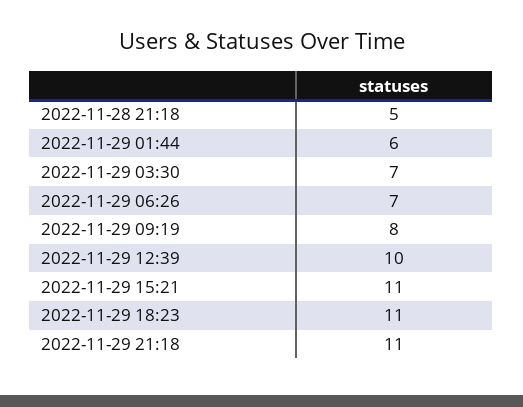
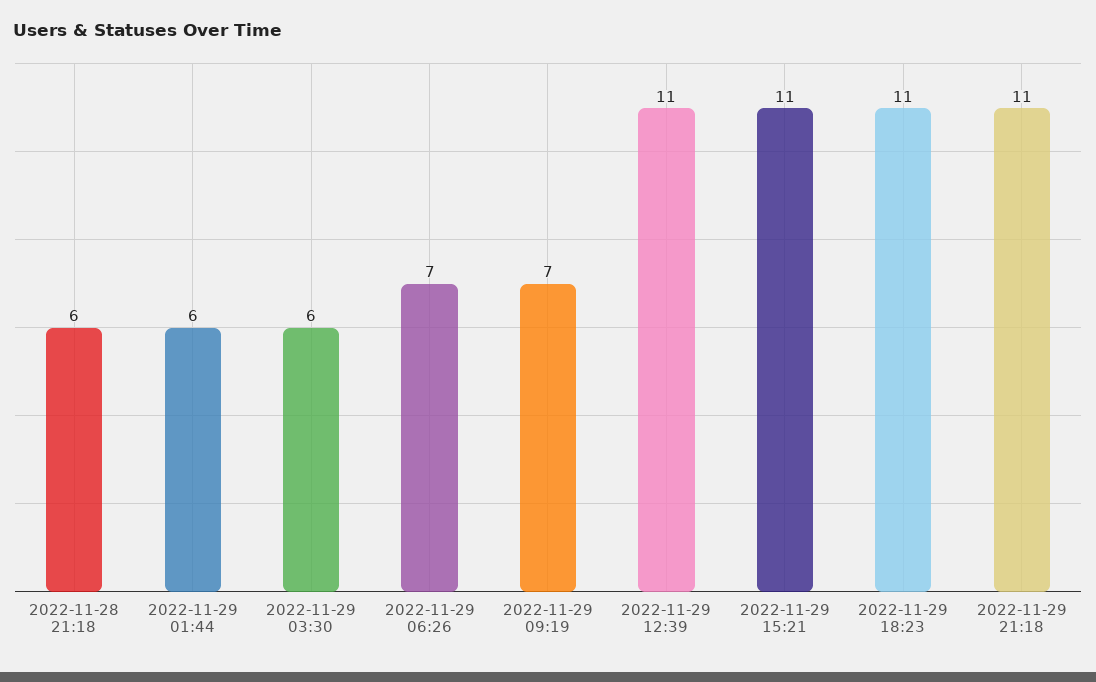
2022-11-28 21:18: 5 -> 6
2022-11-29 03:30: 7 -> 6
2022-11-29 09:19: 8 -> 7
2022-11-29 12:39: 10 -> 11

